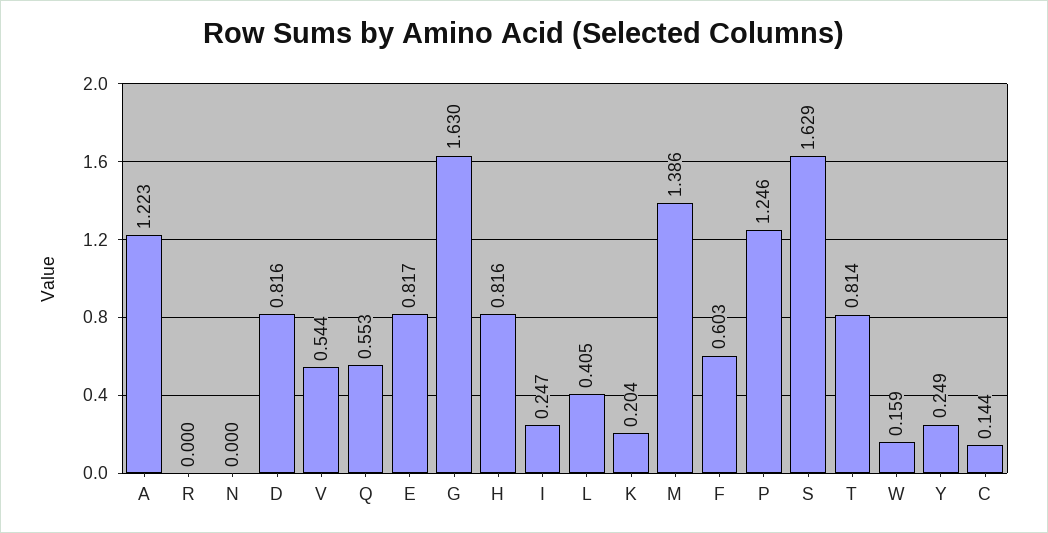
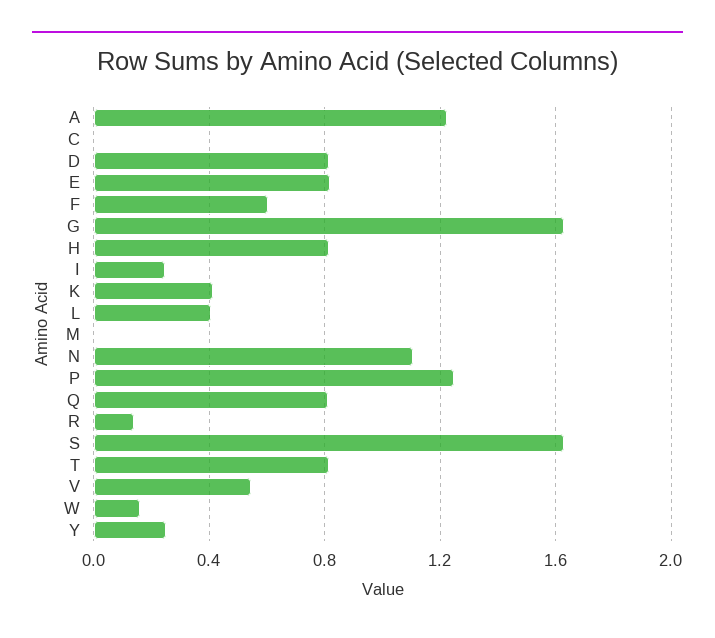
R: 0 -> 0.15
N: 0 -> 1.1
Q: 0.553 -> 0.8
K: 0.204 -> 0.4
M: 1.386 -> 0
C: 0.144 -> 0

